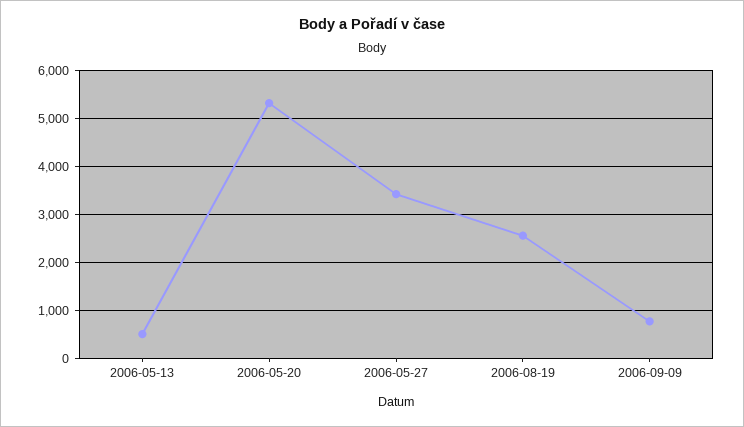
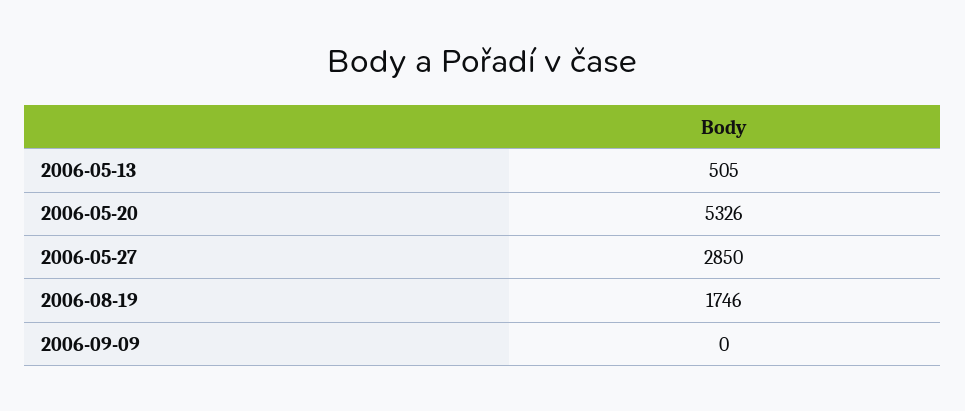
2006-05-27: 3400 -> 2850
2006-08-19: 2600 -> 1746
2006-09-09: 800 -> 0

